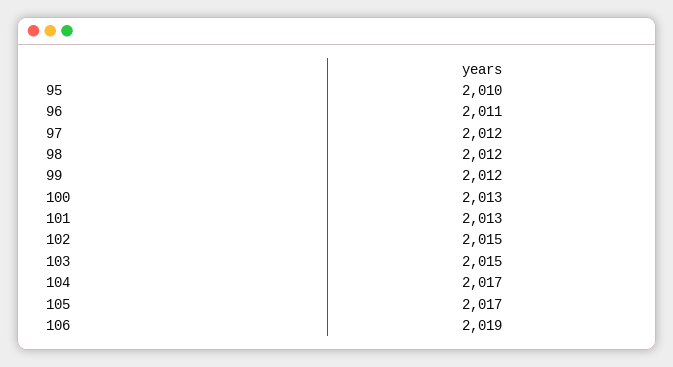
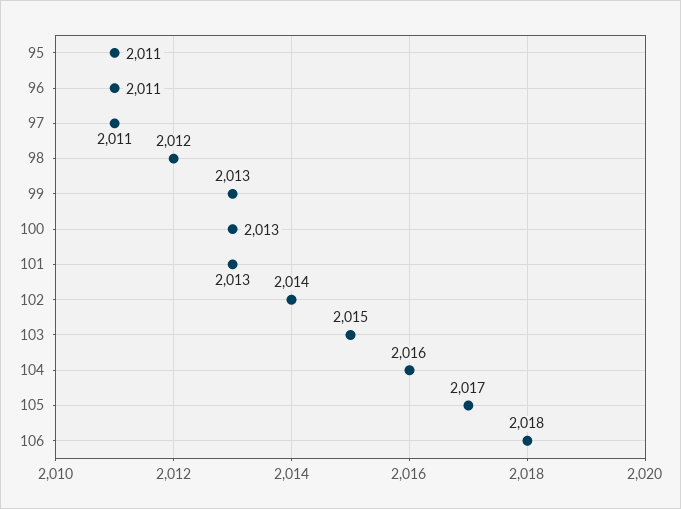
95: 2010 -> 2011
97: 2012 -> 2011
99: 2012 -> 2013
102: 2015 -> 2014
104: 2017 -> 2016
106: 2019 -> 2018

